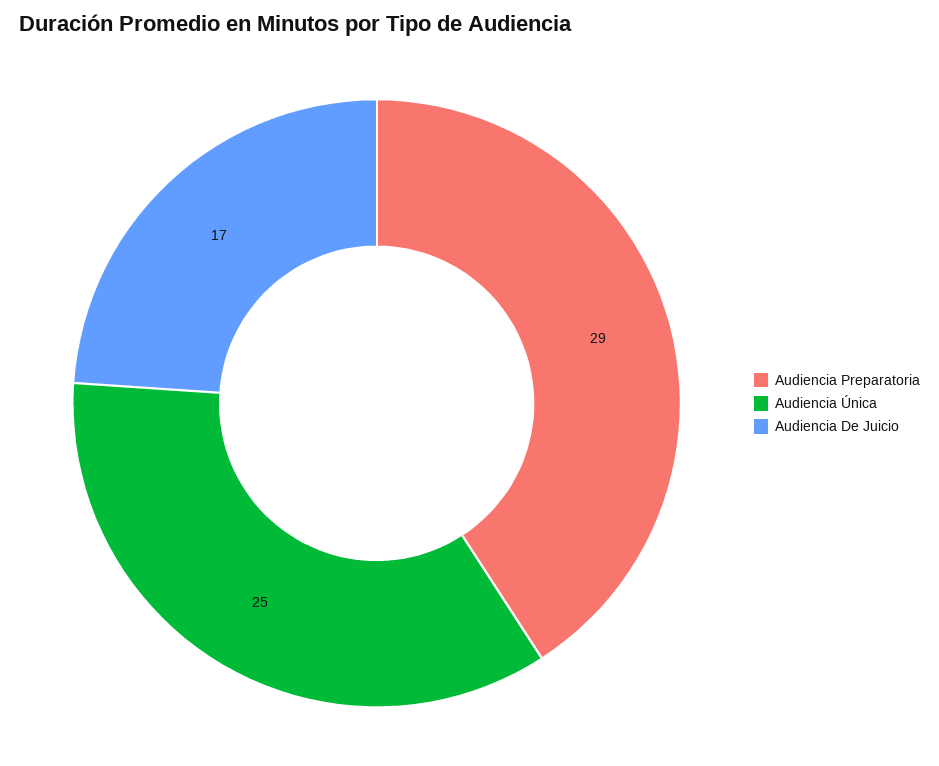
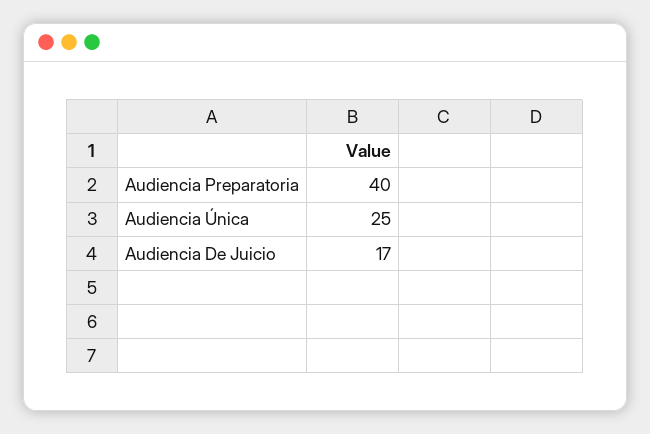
Audiencia Preparatoria: 29 -> 40

